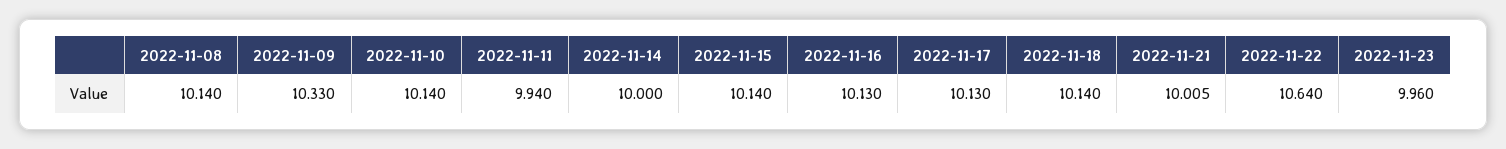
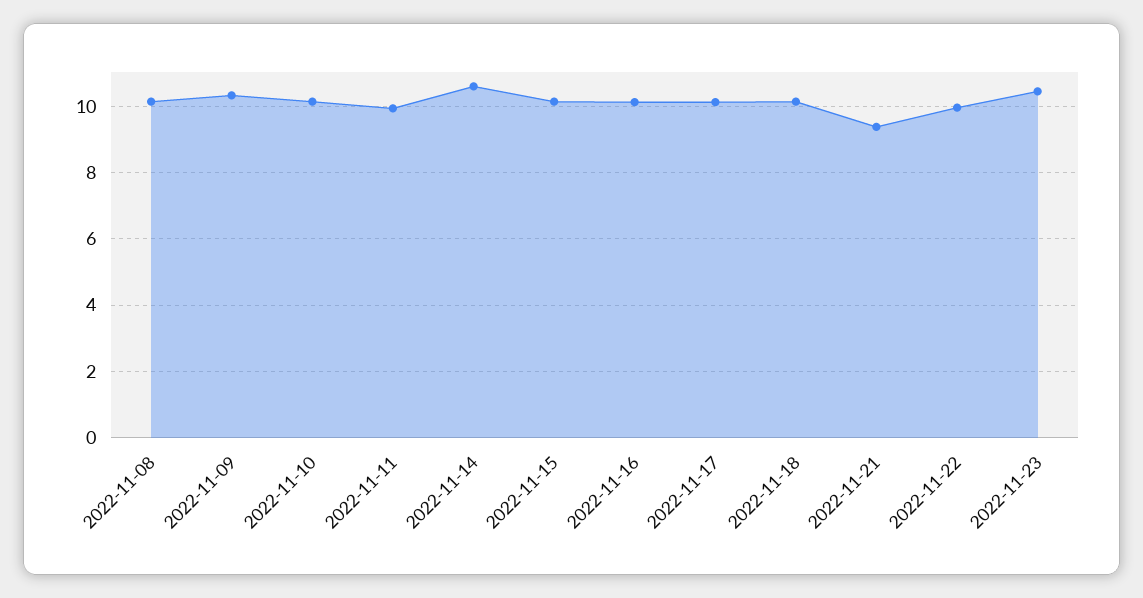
2022-11-14: 10 -> 10.6
2022-11-21: 10.005 -> 9.4
2022-11-22: 10.64 -> 10
2022-11-23: 9.96 -> 10.4

